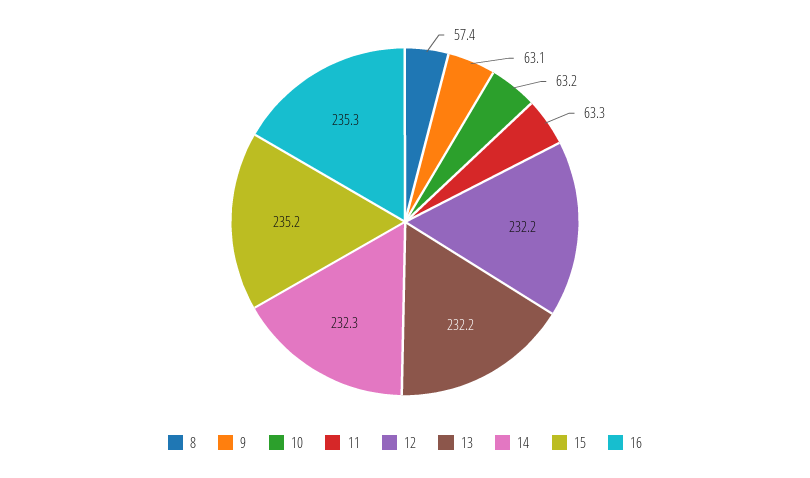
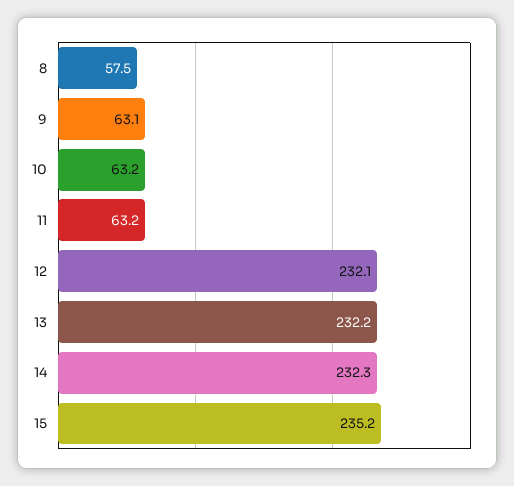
8: 57.4 -> 57.5
11: 63.3 -> 63.2
12: 232.2 -> 232.1
16: 235.3 -> none

